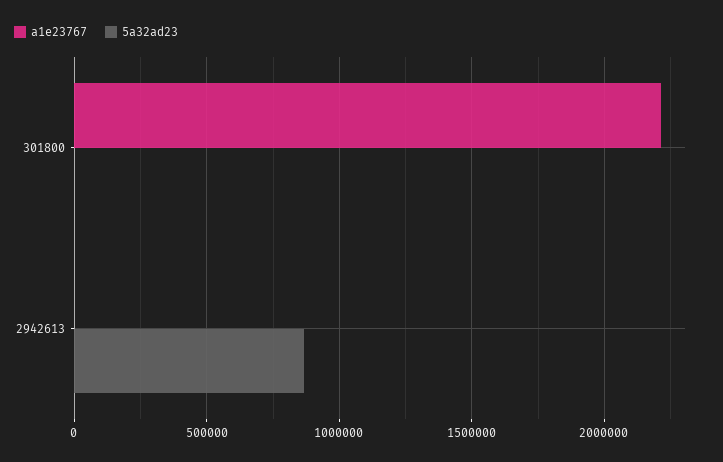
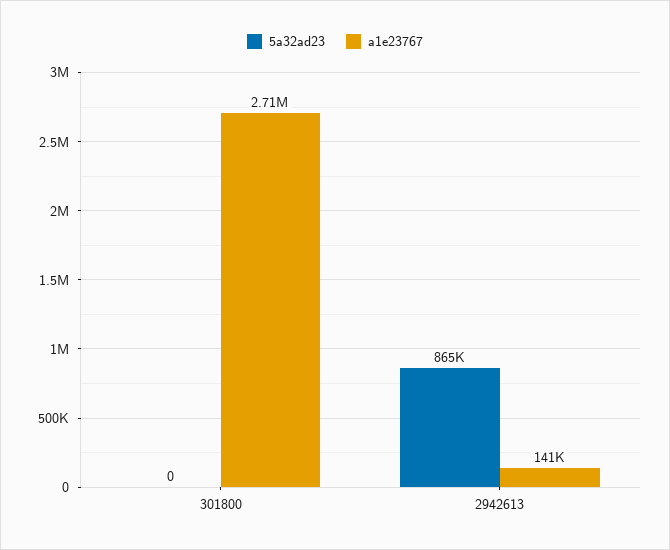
a1e23767, 301800: 2200000 -> 2710000
a1e23767, 2942613: 0 -> 141000

